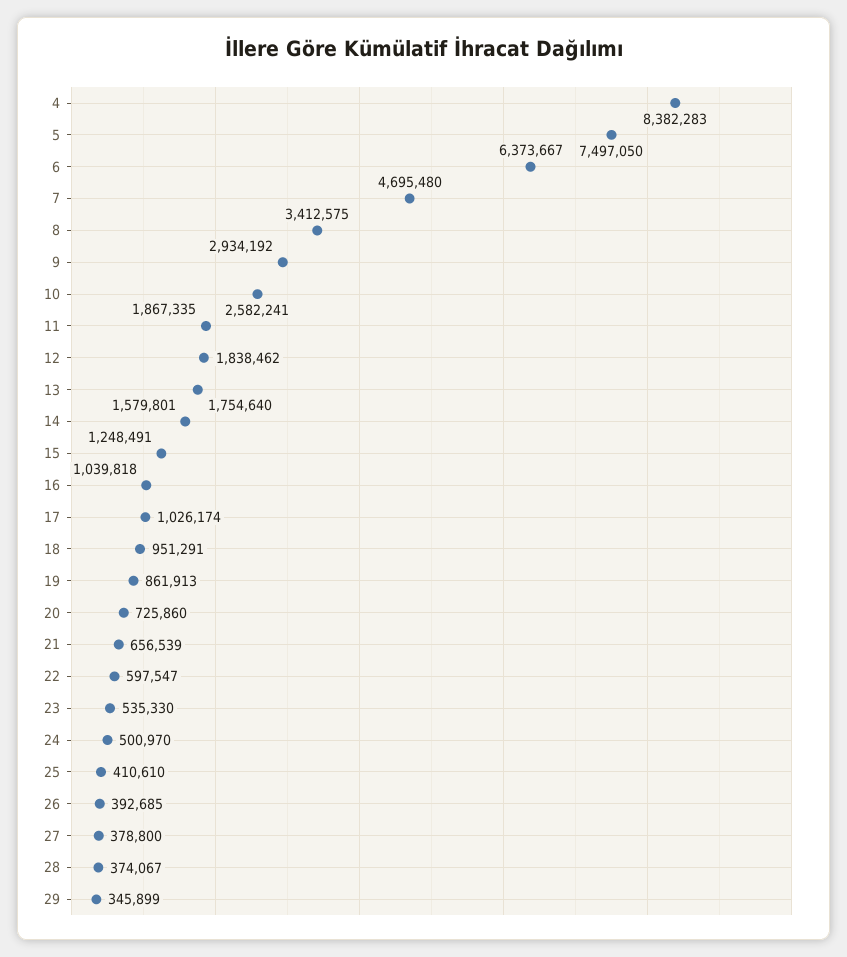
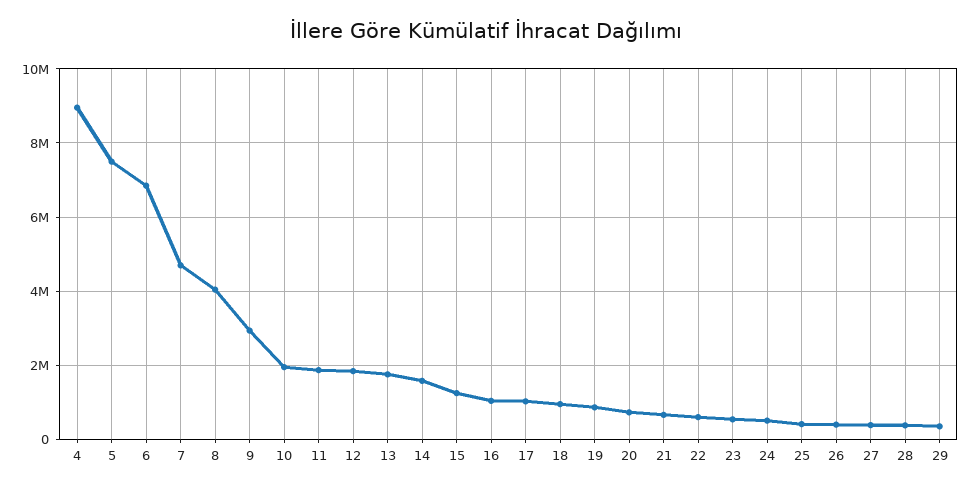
4: 8382283 -> 9000000
6: 6373667 -> 6800000
8: 3412575 -> 4000000
10: 2582241 -> 2000000

